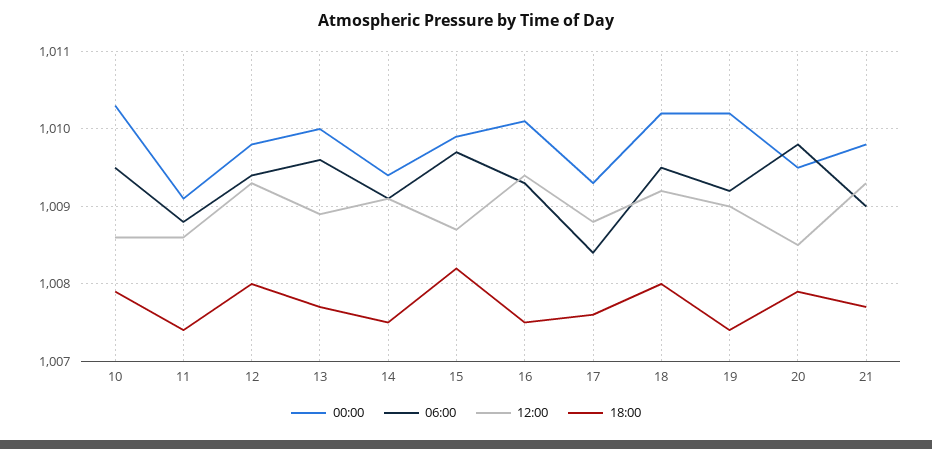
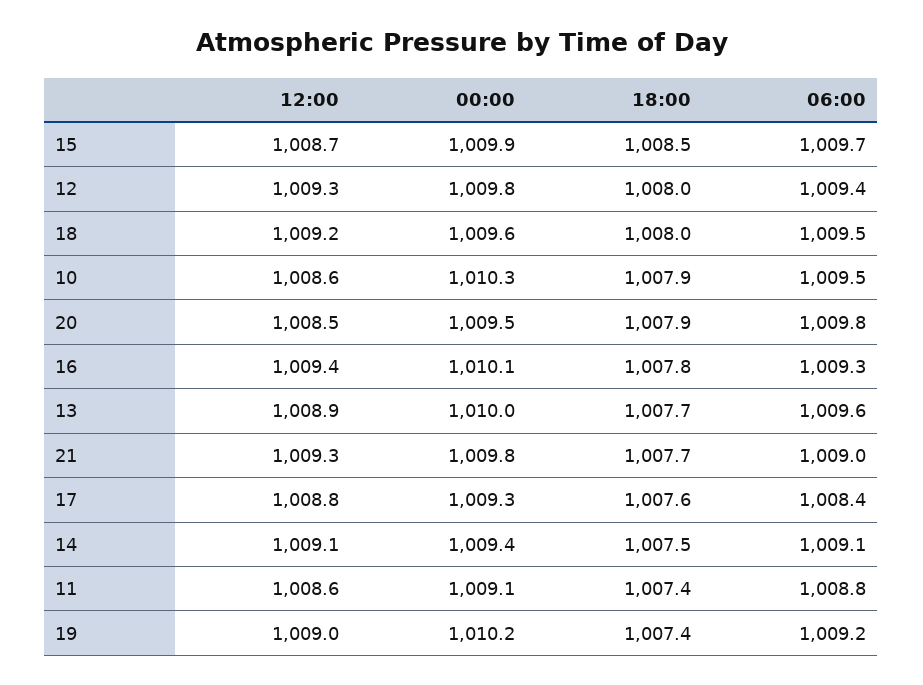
18:00, 15: 1008.2 -> 1008.5
18:00, 16: 1007.5 -> 1007.8
00:00, 18: 1010.2 -> 1009.6

